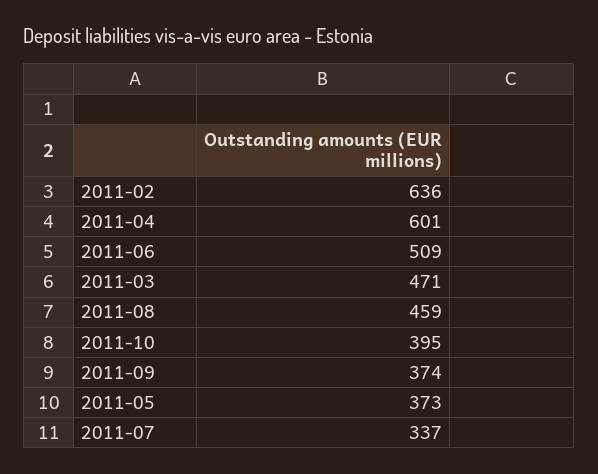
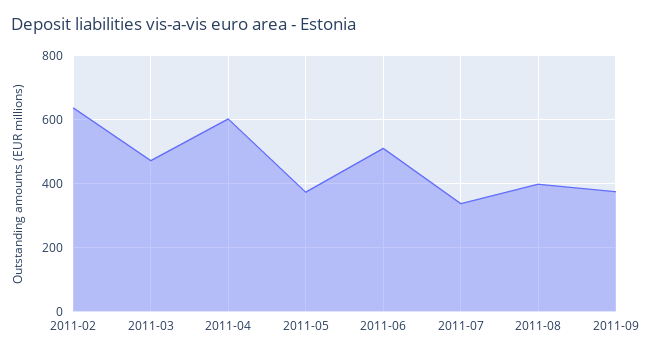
2011-08: 459 -> 400
2011-10: 395 -> none

